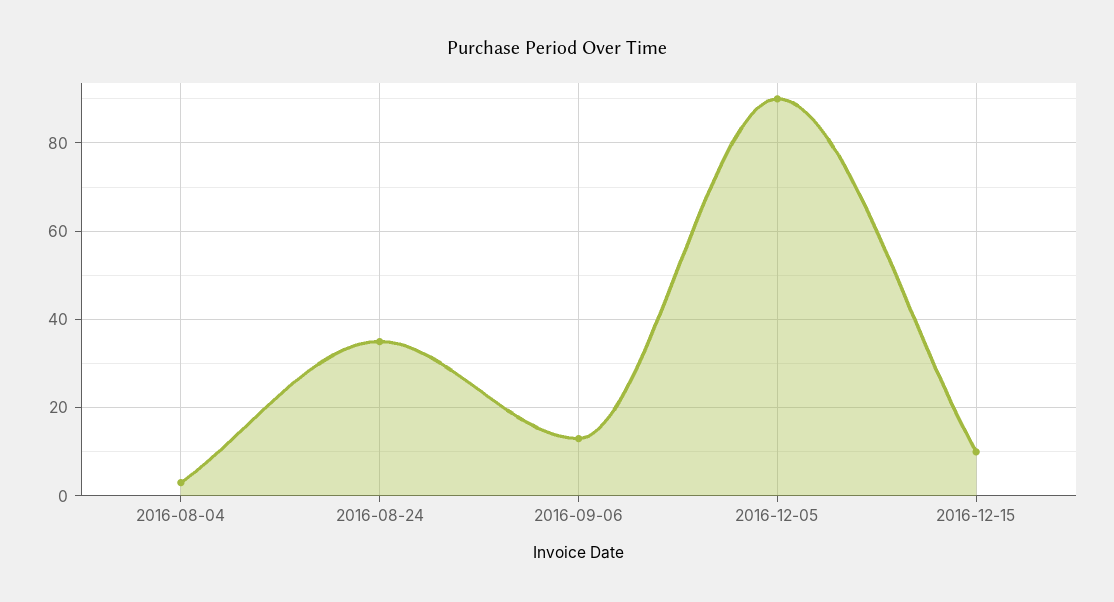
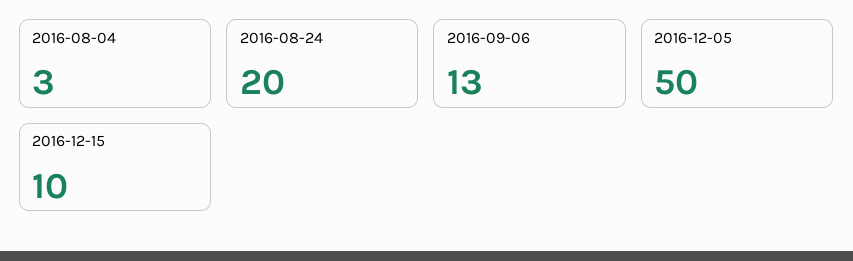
2016-08-24: 35 -> 20
2016-12-05: 90 -> 50

